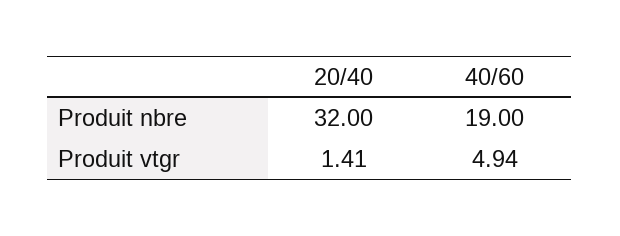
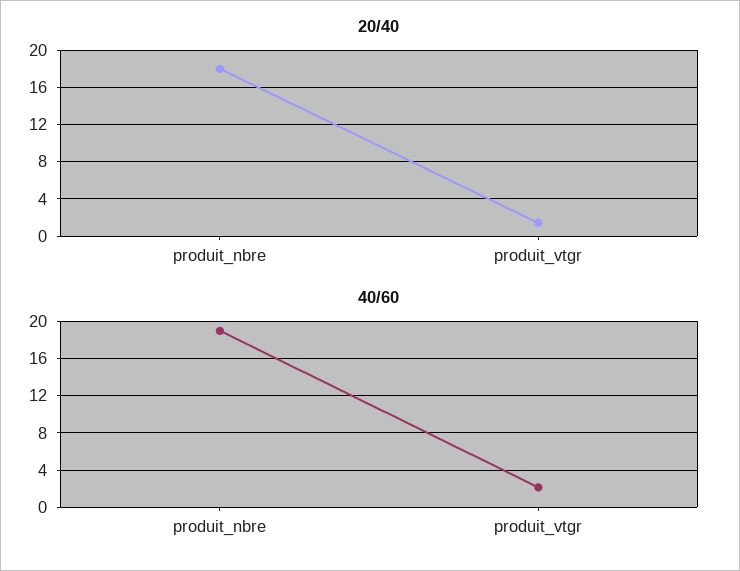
20/40, Produit nbre: 32 -> 18
40/60, Produit vtgr: 4.94 -> 2

